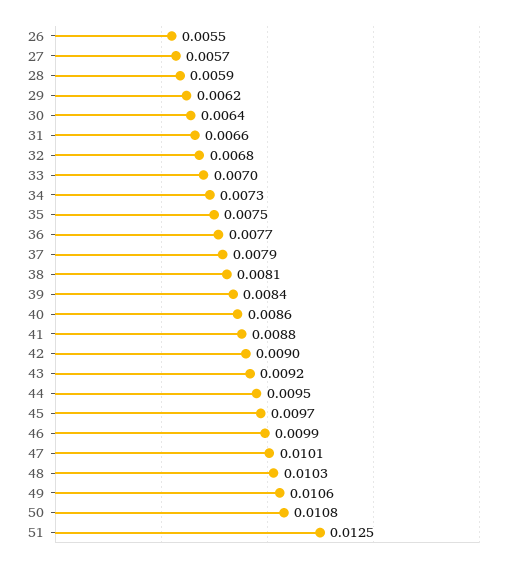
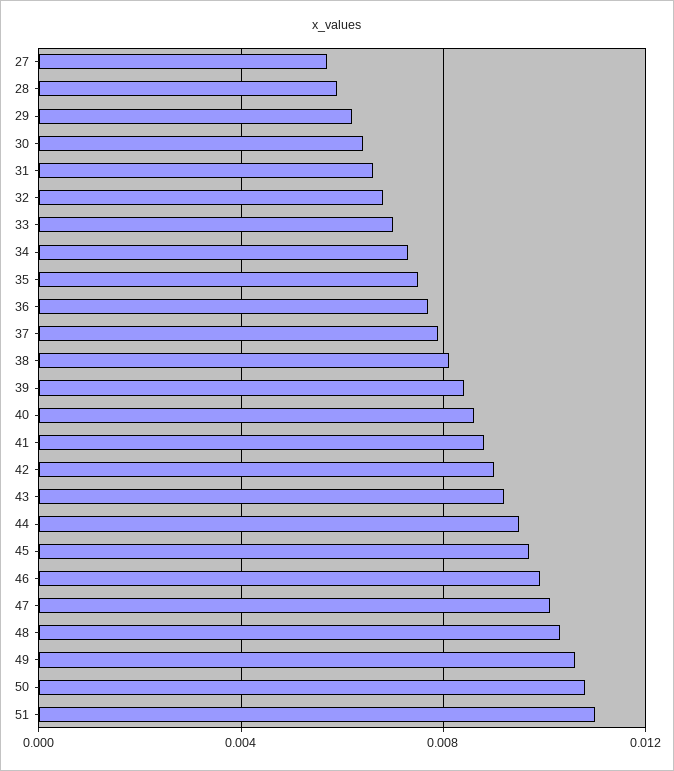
26: 0.0055 -> none
51: 0.0125 -> 0.011

